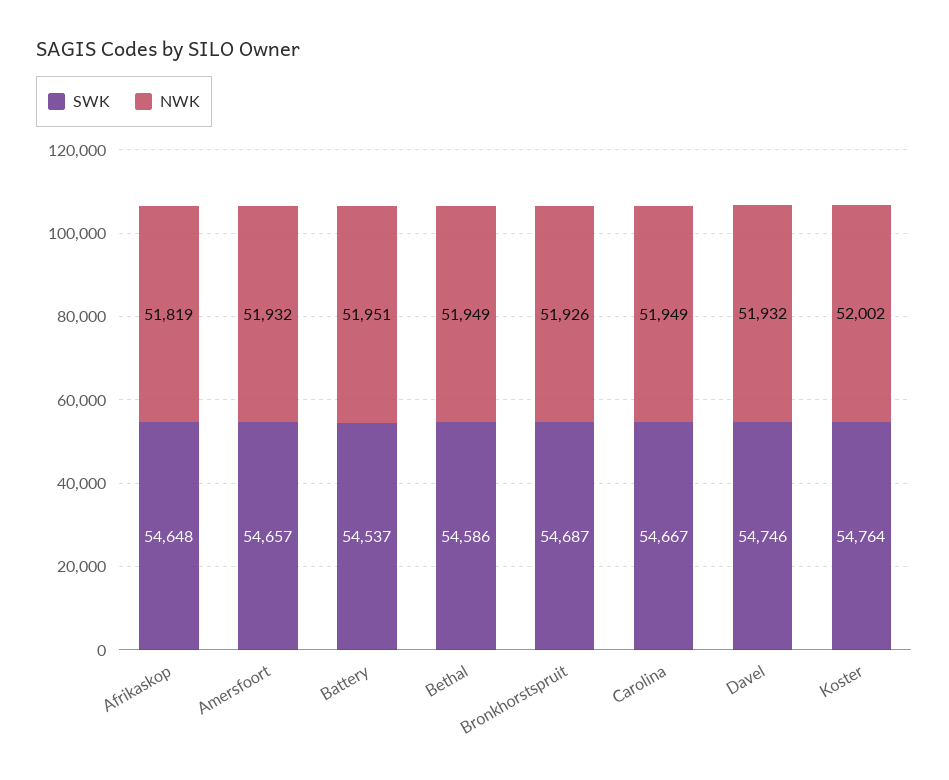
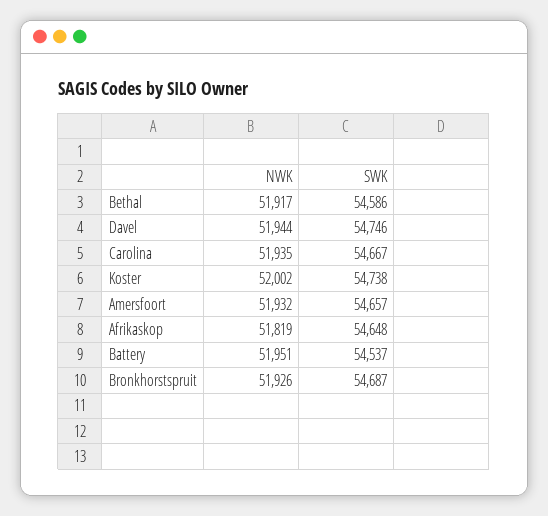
NWK, Bethal: 51949 -> 51917
NWK, Carolina: 51949 -> 51935
NWK, Davel: 51932 -> 51944
SWK, Koster: 54764 -> 54738

